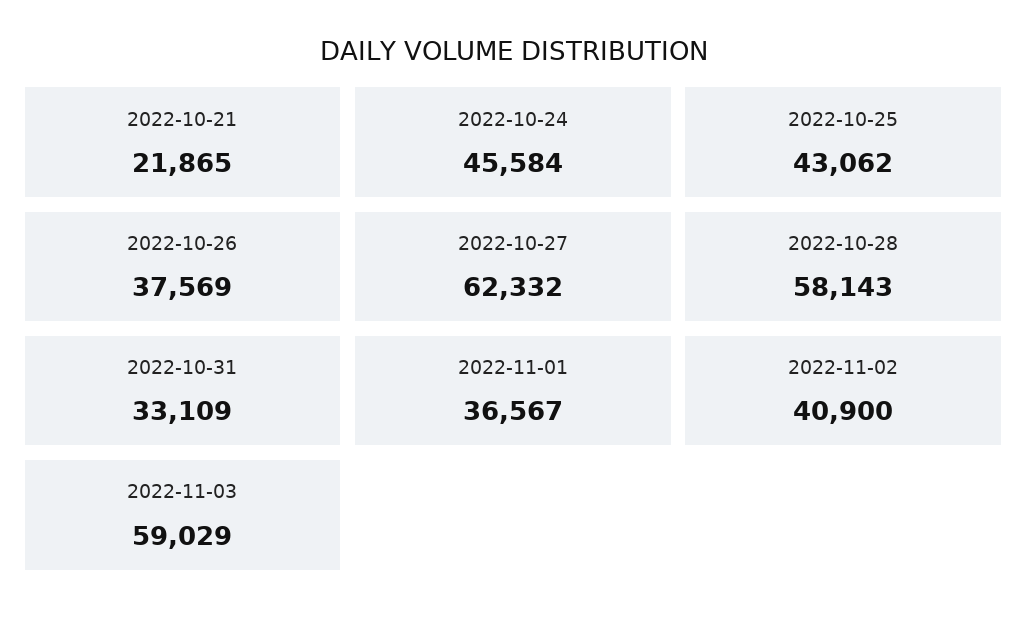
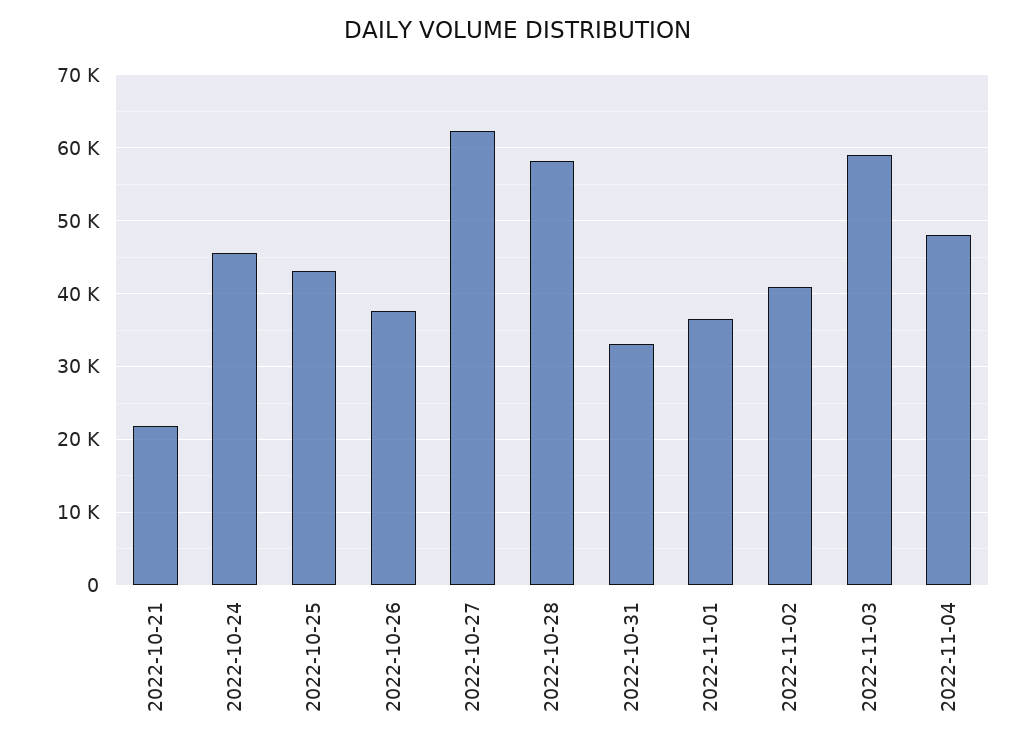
2022-11-04: none -> 48000

